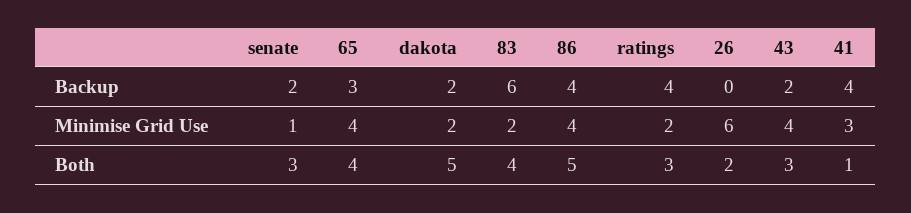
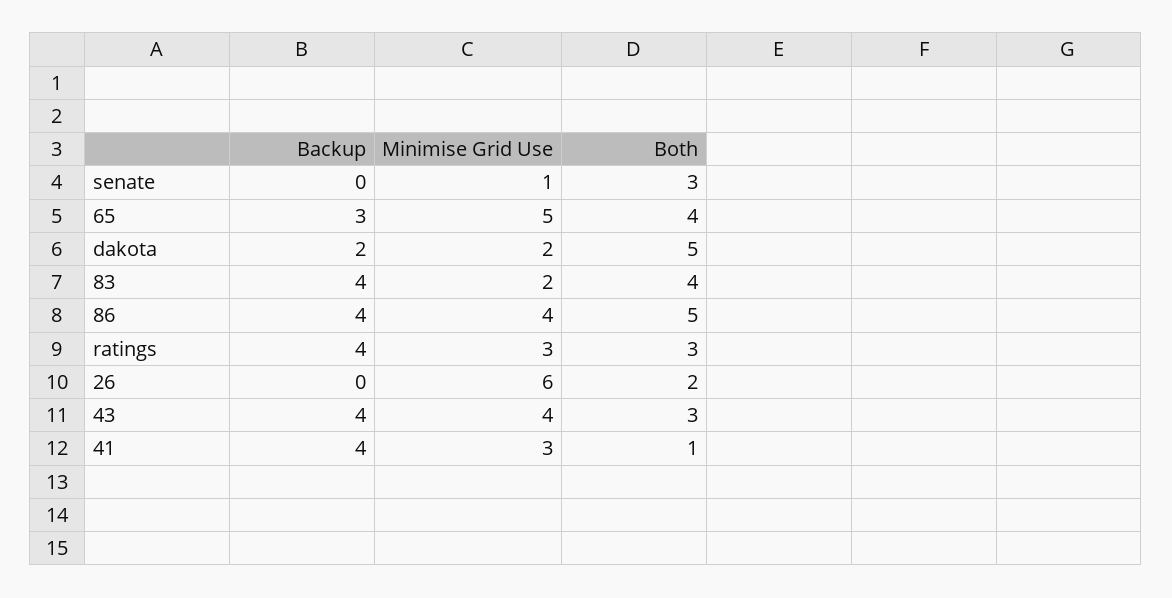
senate, Backup: 2 -> 0
83, Backup: 6 -> 4
43, Backup: 2 -> 4
65, Minimise Grid Use: 4 -> 5
ratings, Minimise Grid Use: 2 -> 3

